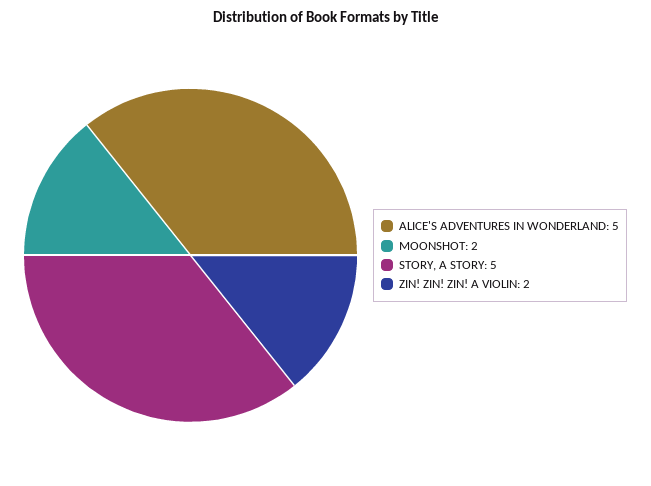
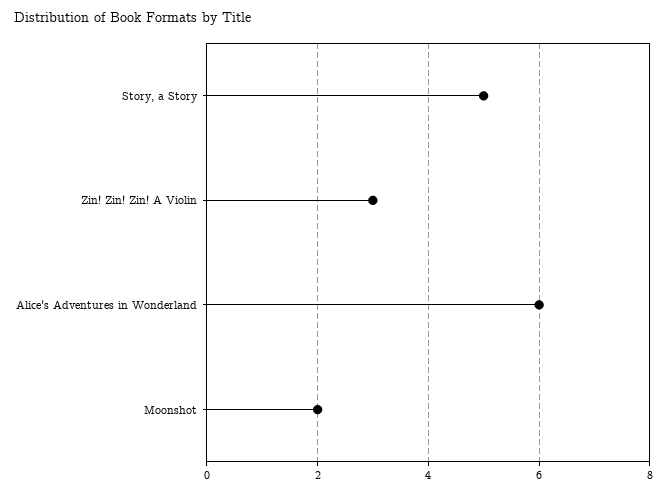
ALICE'S ADVENTURES IN WONDERLAND: 5 -> 6
ZIN! ZIN! ZIN! A VIOLIN: 2 -> 3

